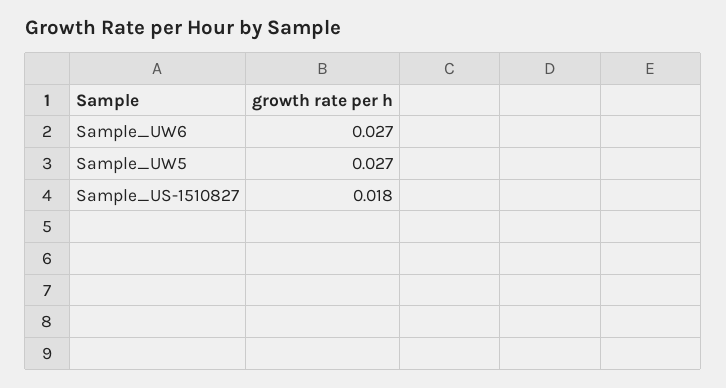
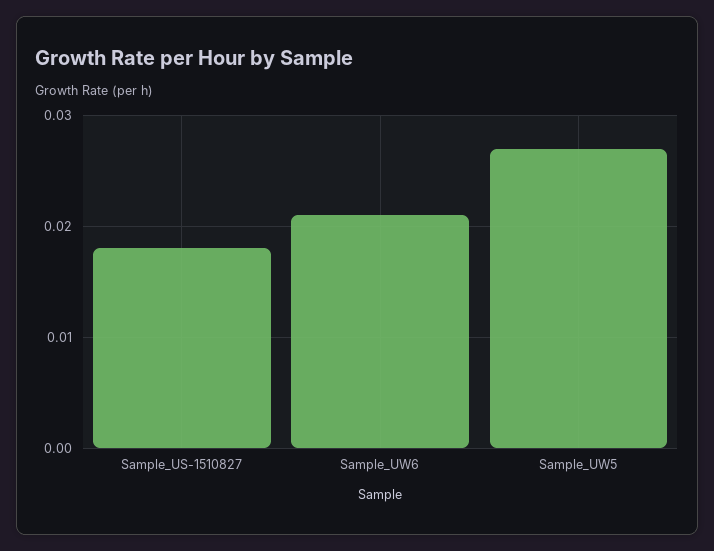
Sample_UW6: 0.027 -> 0.021

